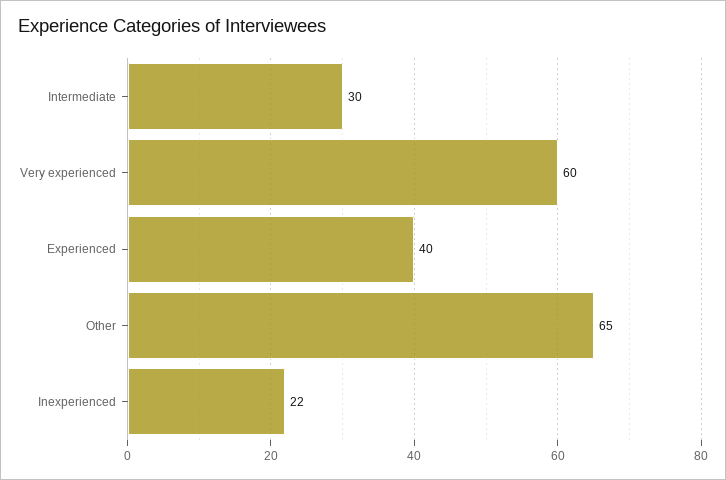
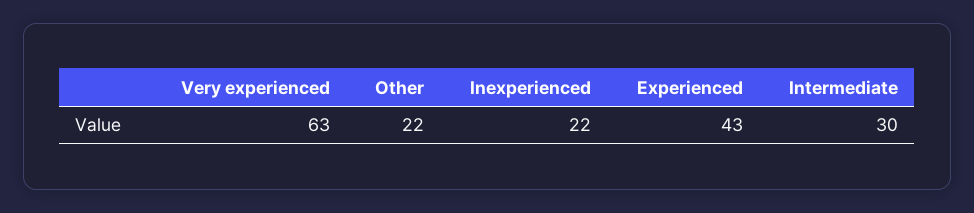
Very experienced: 60 -> 63
Experienced: 40 -> 43
Other: 65 -> 22

